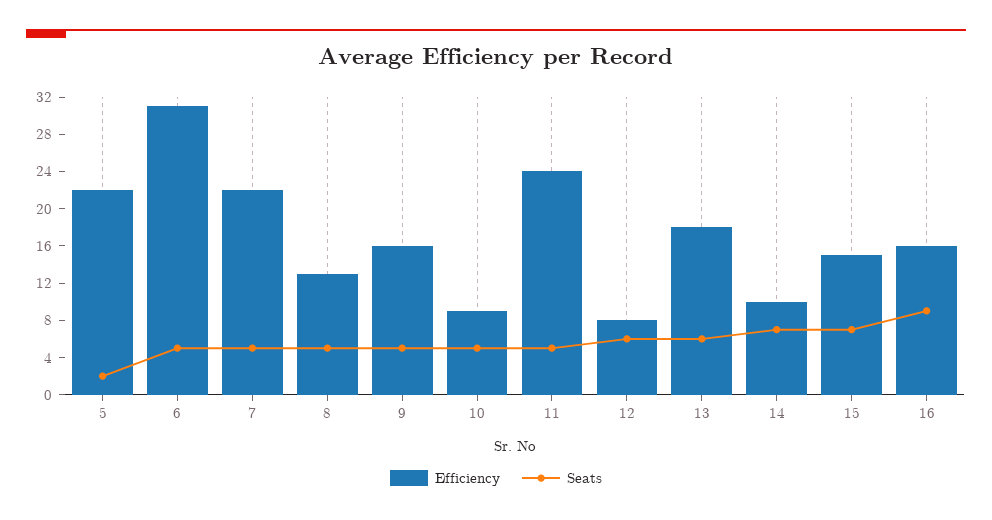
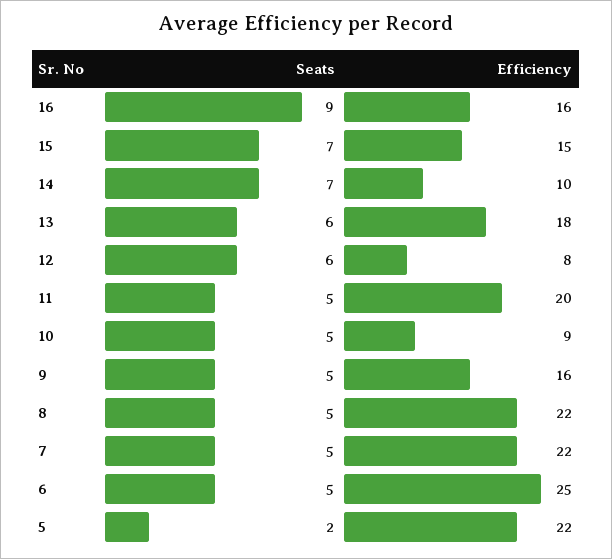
Efficiency, 6: 31 -> 25
Efficiency, 8: 13 -> 22
Efficiency, 11: 24 -> 20

